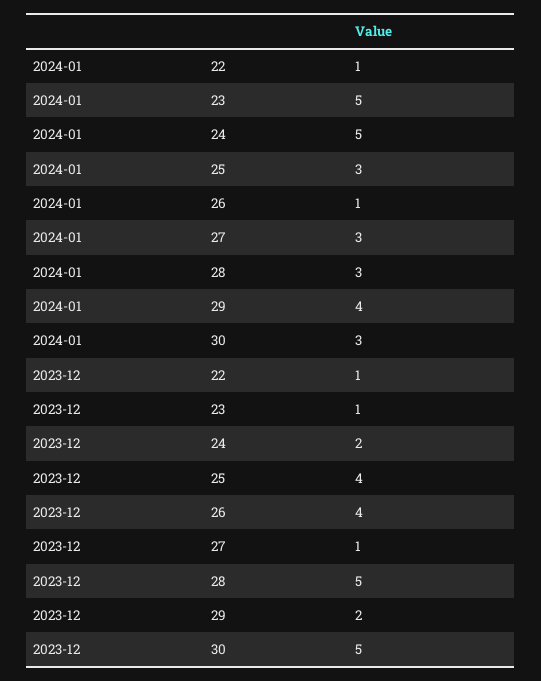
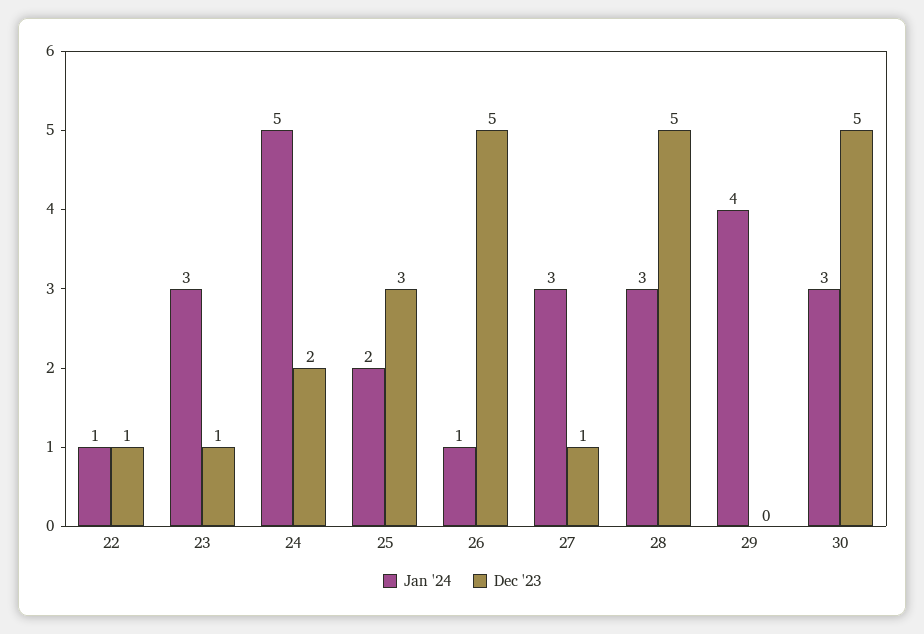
2024-01, 23: 5 -> 3
2024-01, 25: 3 -> 2
2023-12, 25: 4 -> 3
2023-12, 26: 4 -> 5
2023-12, 29: 2 -> 0

